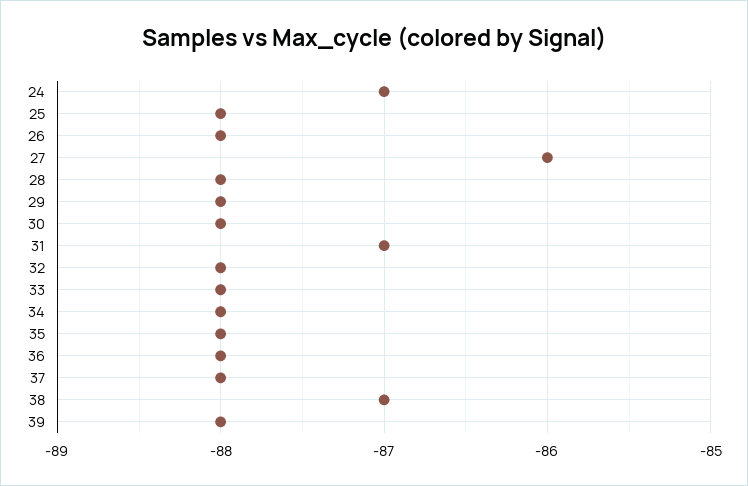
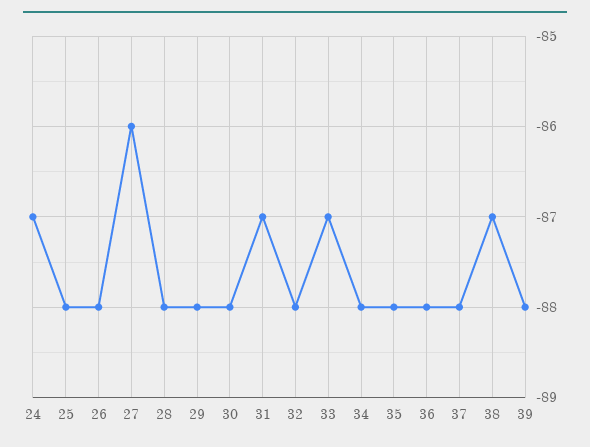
33: -88 -> -87

